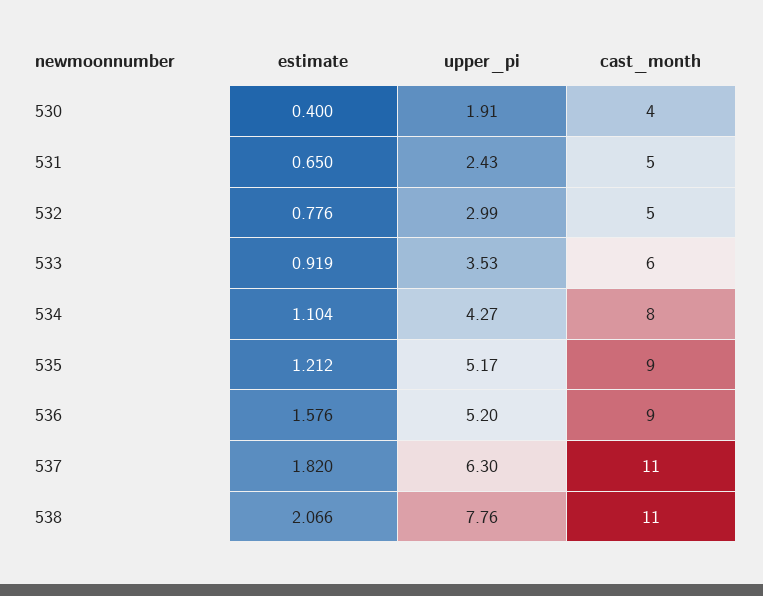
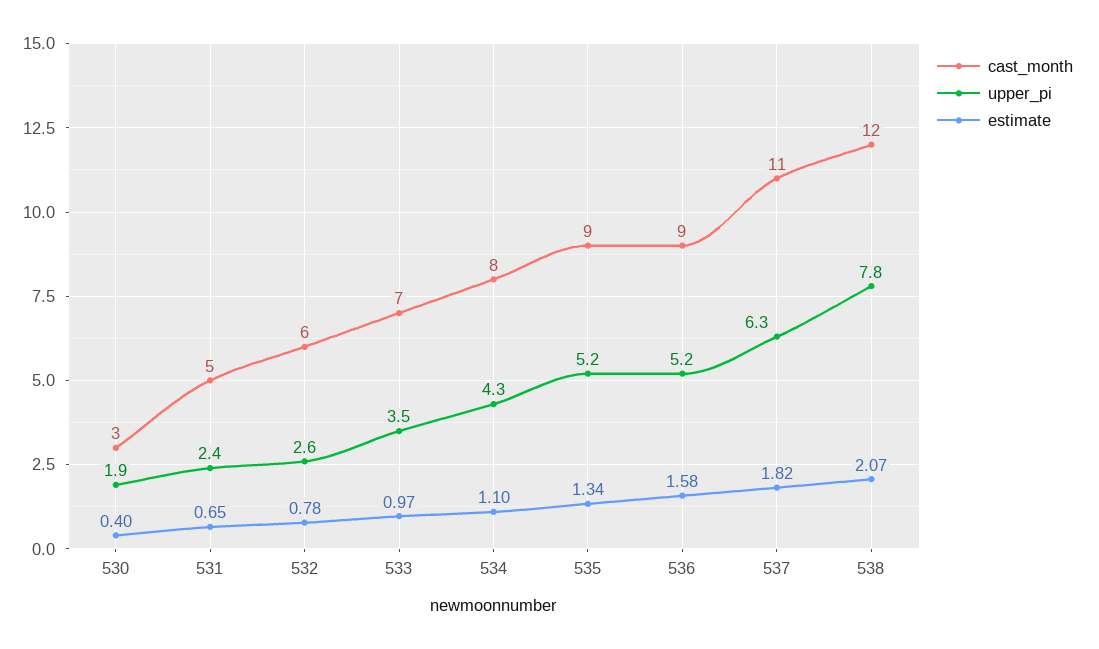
cast_month, 530: 4 -> 3
upper_pi, 532: 2.99 -> 2.6
cast_month, 532: 5 -> 6
estimate, 533: 0.919 -> 0.97
cast_month, 533: 6 -> 7
estimate, 535: 1.212 -> 1.34
cast_month, 538: 11 -> 12

